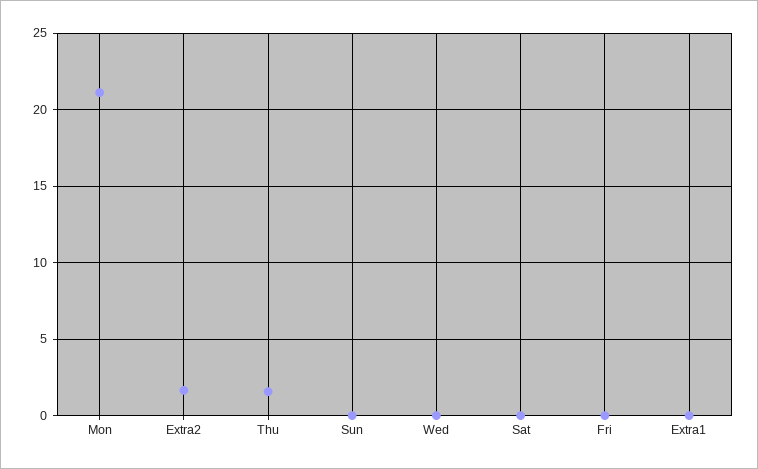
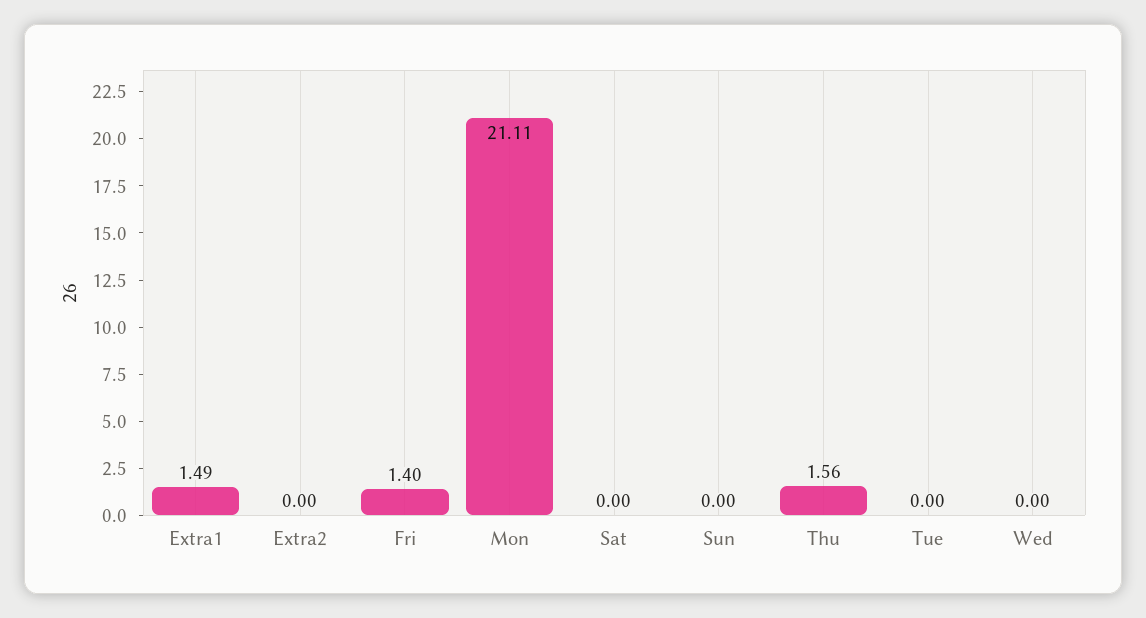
Extra2: 1.5 -> 0
Fri: 0 -> 1.4
Extra1: 0 -> 1.49
Tue: none -> 0

